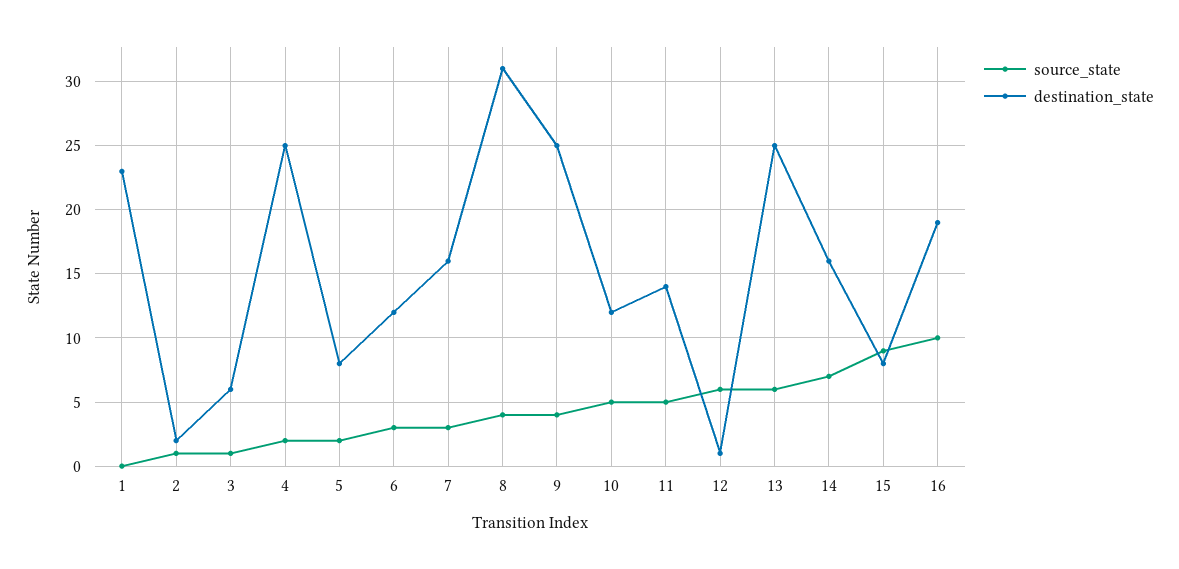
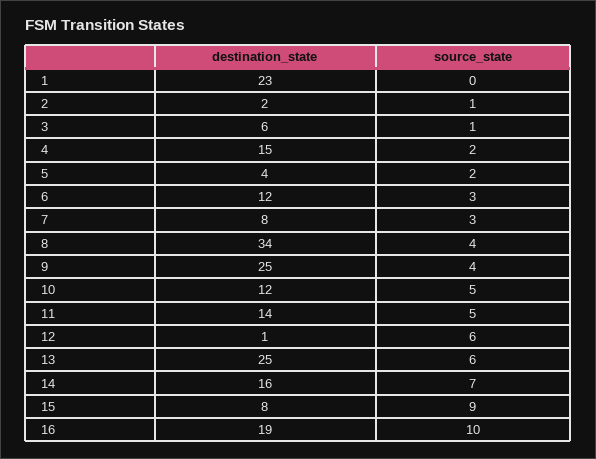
destination_state, 4: 25 -> 15
destination_state, 5: 8 -> 4
destination_state, 7: 16 -> 8
destination_state, 8: 31 -> 34

